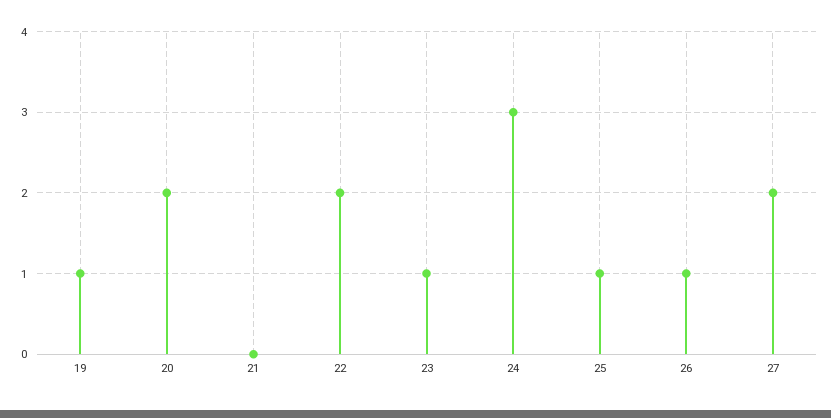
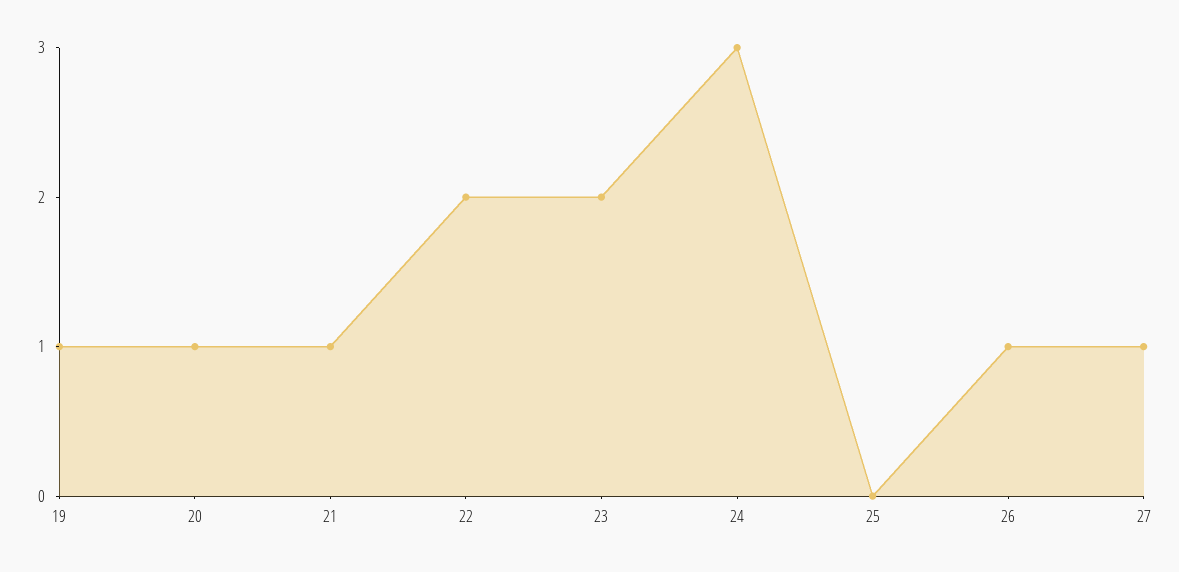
20: 2 -> 1
21: 0 -> 1
23: 1 -> 2
25: 1 -> 0
27: 2 -> 1

